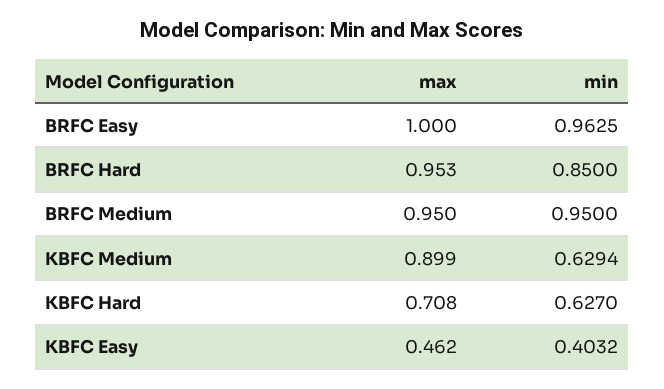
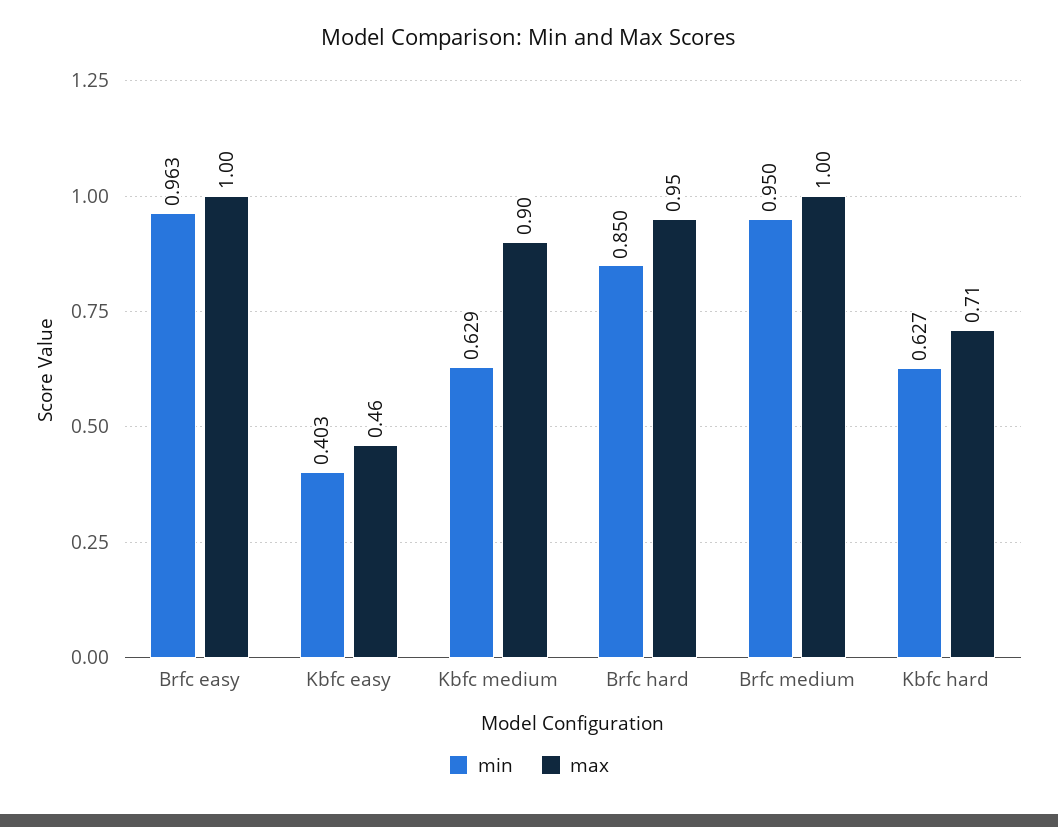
max, BRFC Medium: 0.95 -> 1

